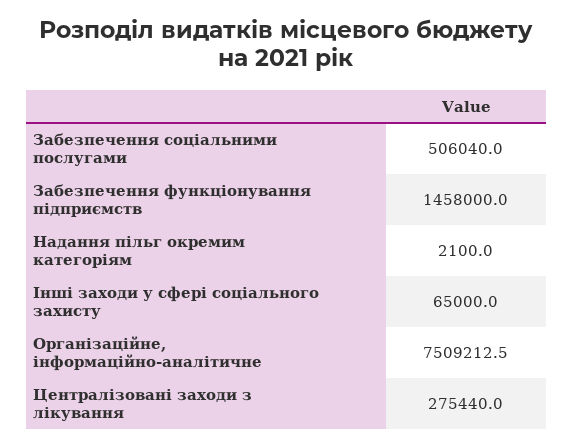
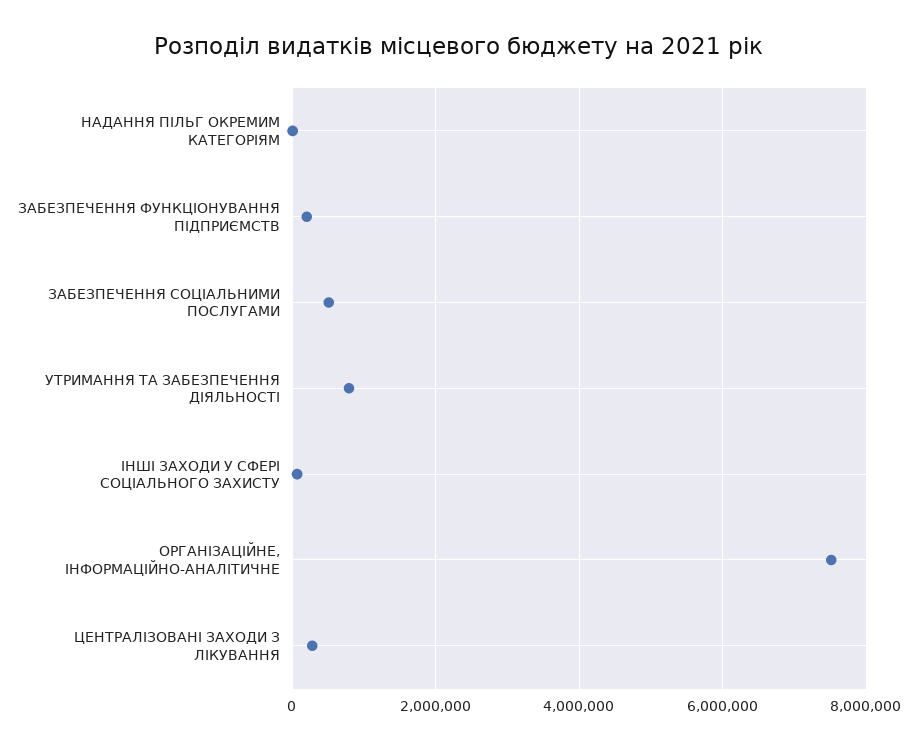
Забезпечення функціонування підприємств: 1458000 -> 200000
УТРИМАННЯ ТА ЗАБЕЗПЕЧЕННЯ ДІЯЛЬНОСТІ: none -> 800000

